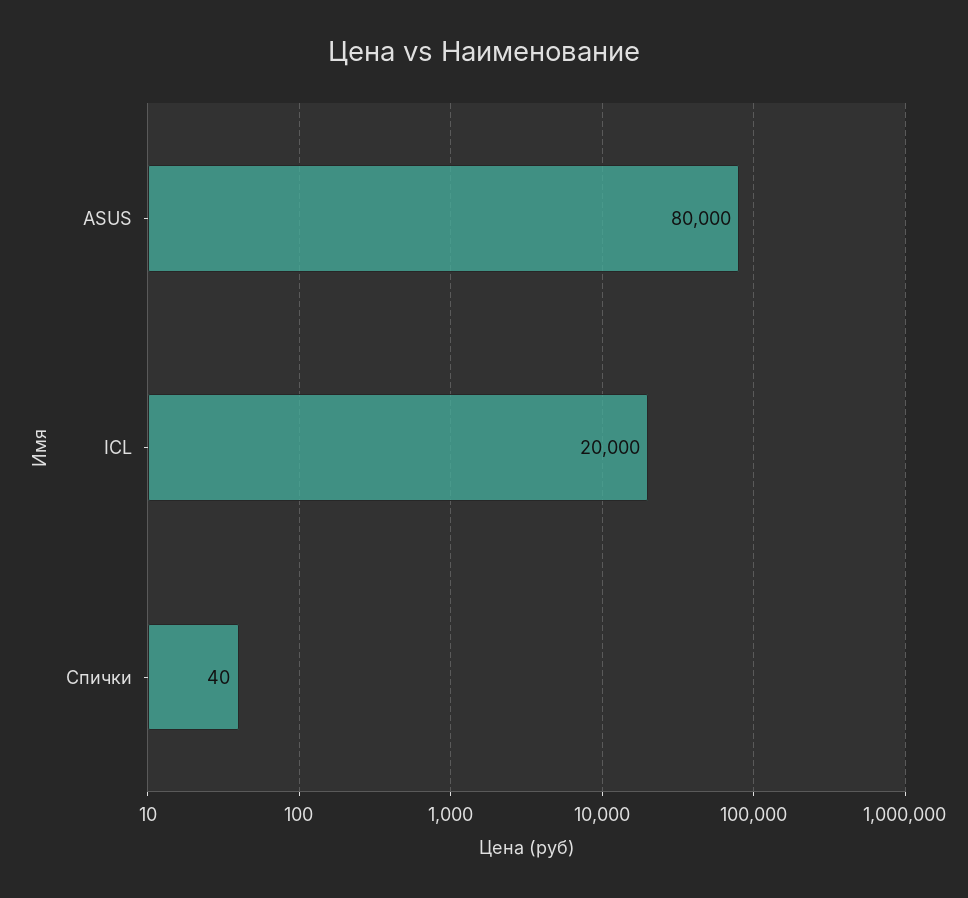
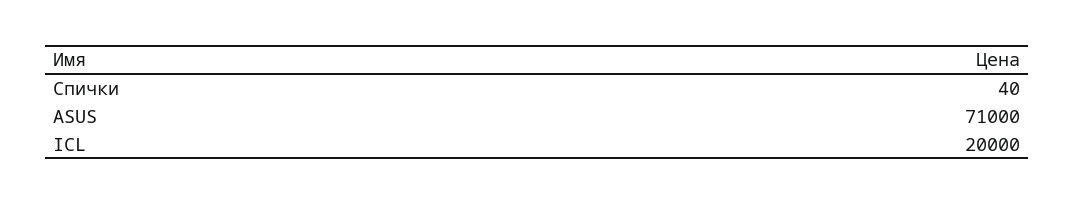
ASUS: 80000 -> 71000

